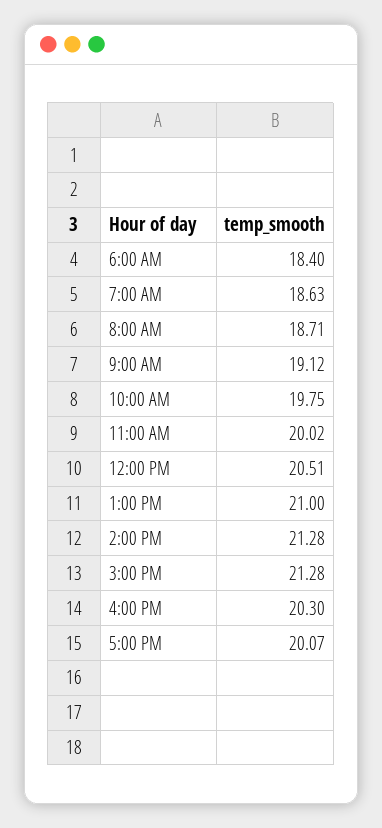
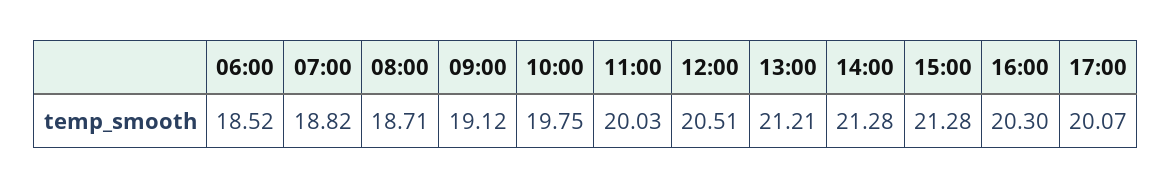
6:00 AM: 18.4 -> 18.52
7:00 AM: 18.63 -> 18.82
11:00 AM: 20.02 -> 20.03
1:00 PM: 21 -> 21.21

